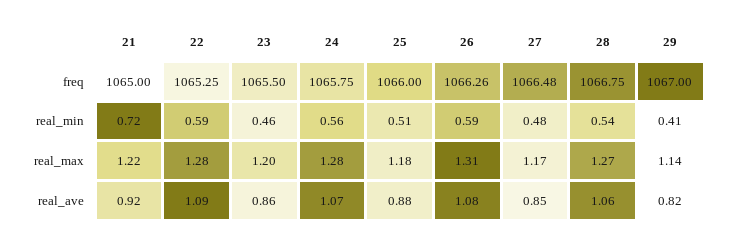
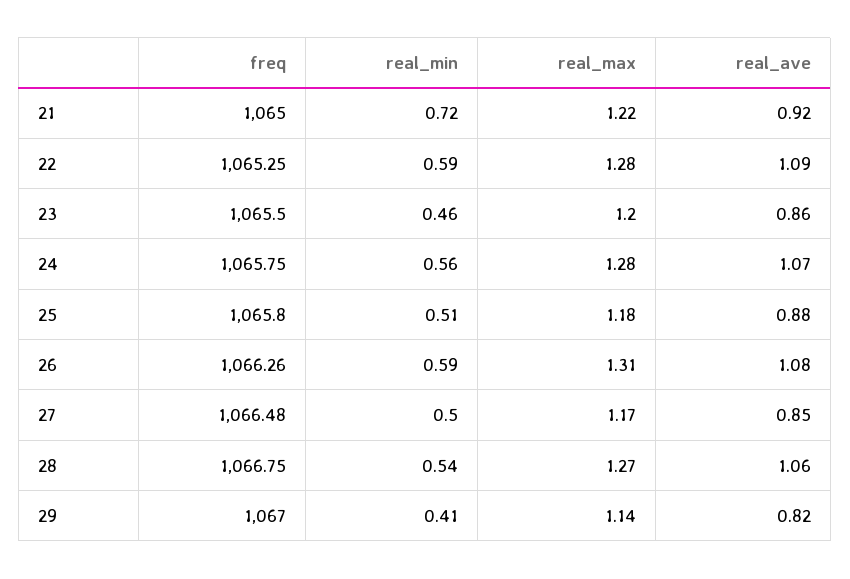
25, freq: 1066 -> 1065.8
27, real_min: 0.48 -> 0.5

